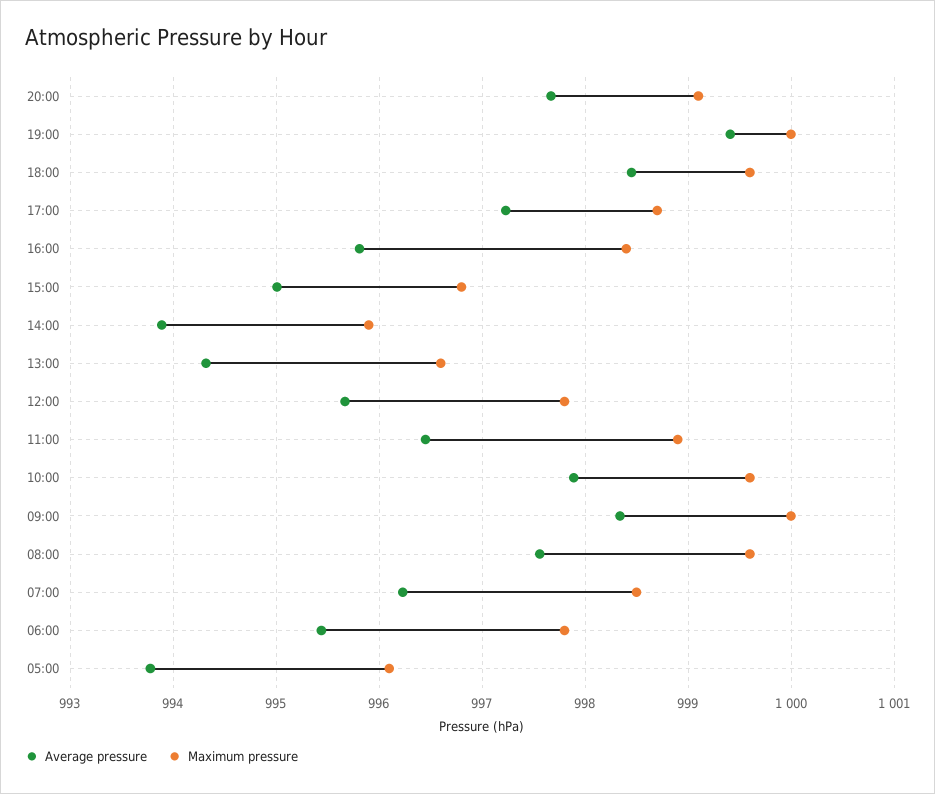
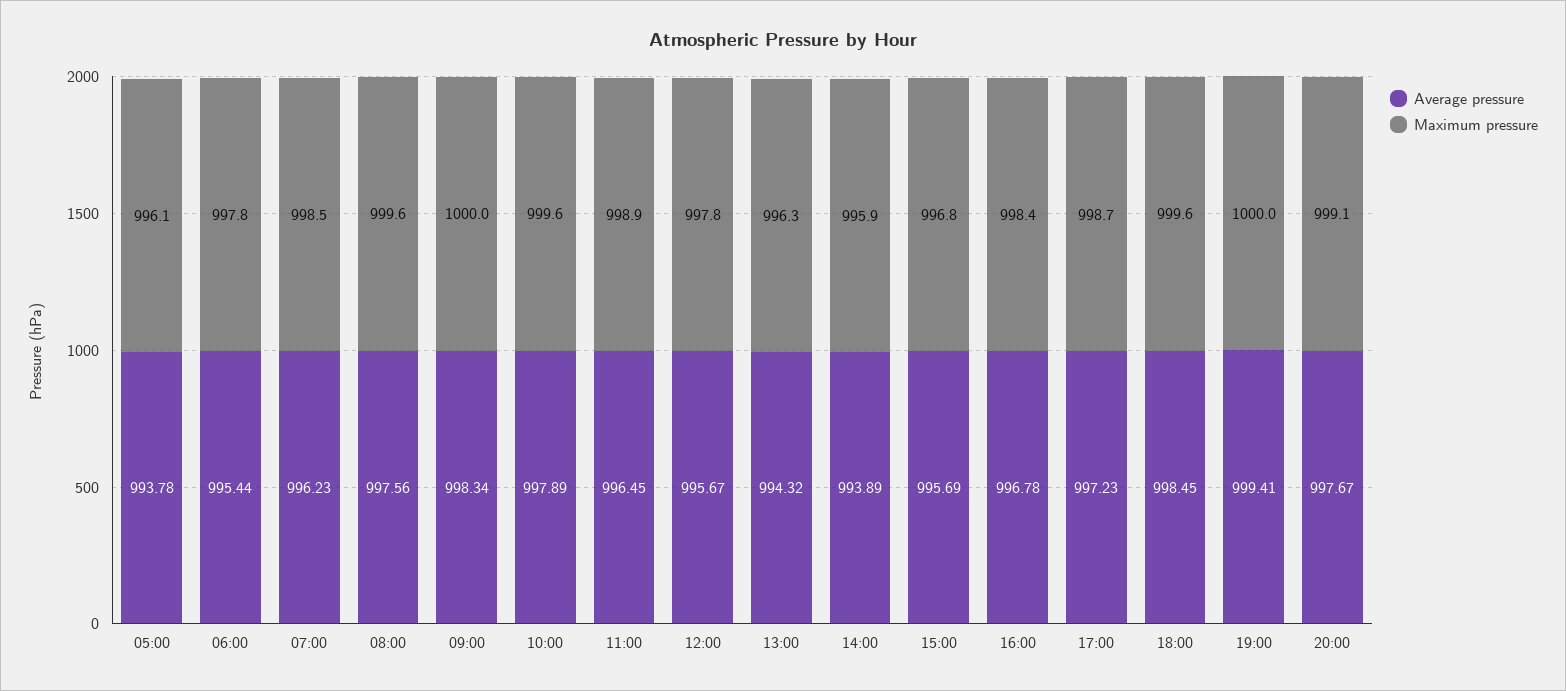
Average pressure, 16:00: 995.8 -> 996.78
Average pressure, 15:00: 995 -> 995.69
Maximum pressure, 13:00: 996.6 -> 996.3

